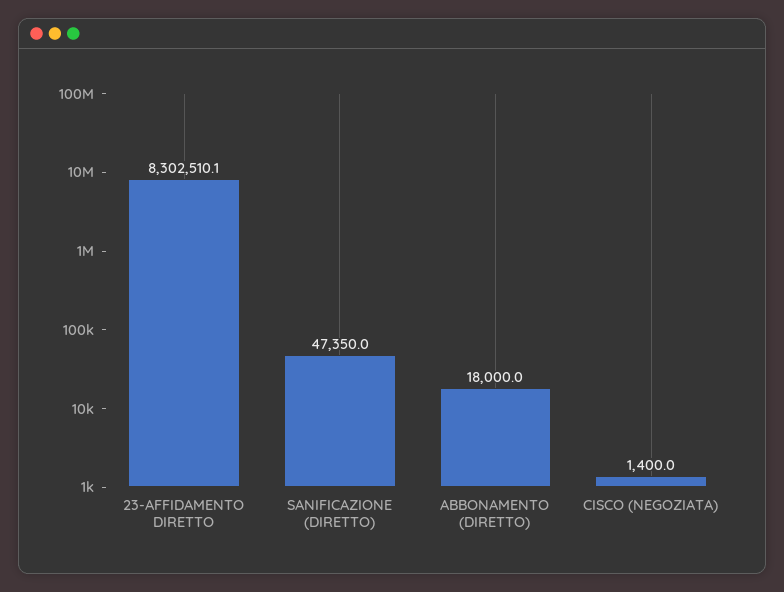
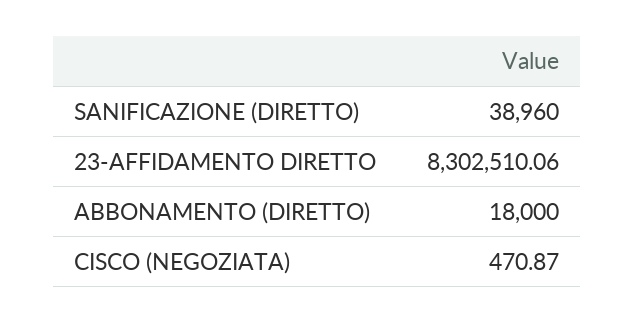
SANIFICAZIONE (DIRETTO): 47350 -> 38960
CISCO (NEGOZIATA): 1400 -> 470.87

